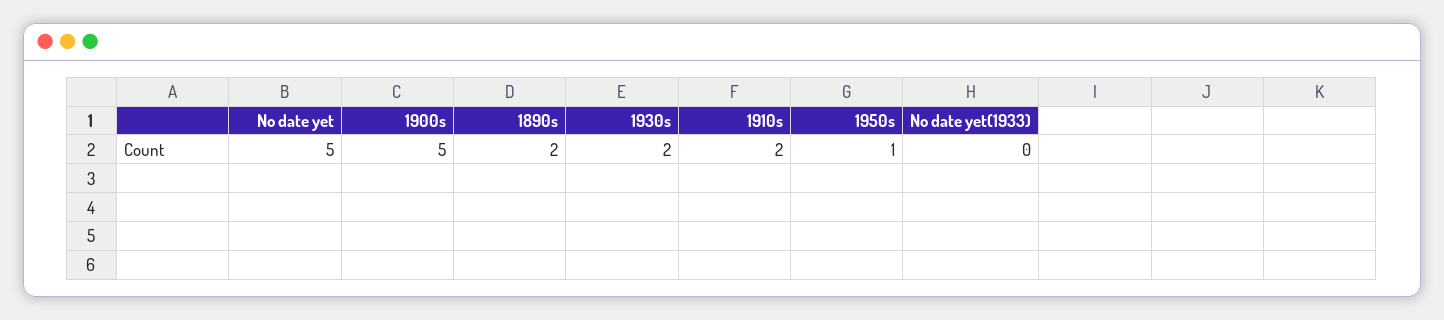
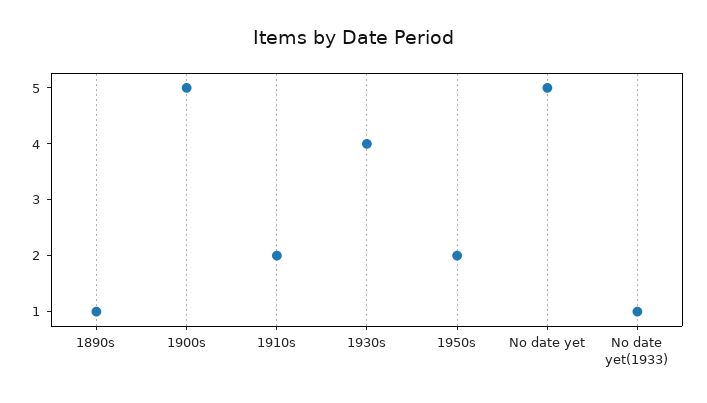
1890s: 2 -> 1
1930s: 2 -> 4
1950s: 1 -> 2
No date yet(1933): 0 -> 1

